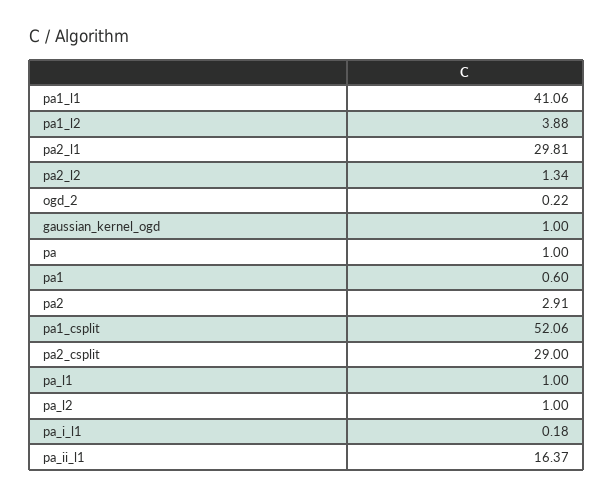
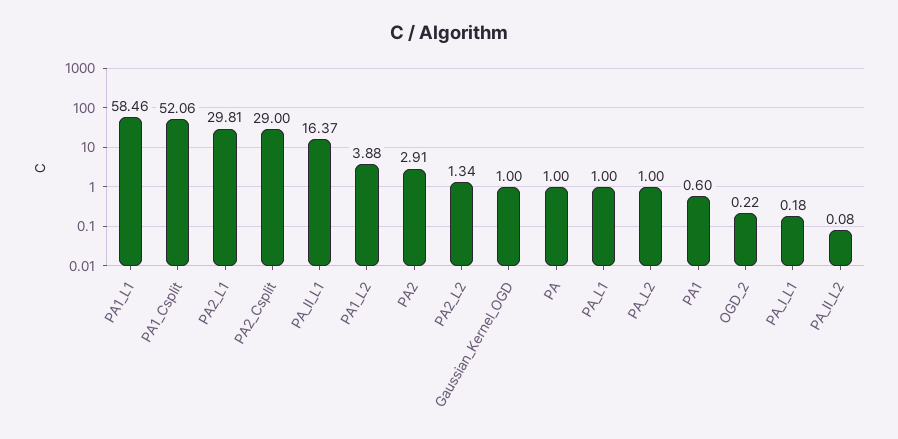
pa1_l1: 41.06 -> 58.46
PA_II_L2: none -> 0.08

